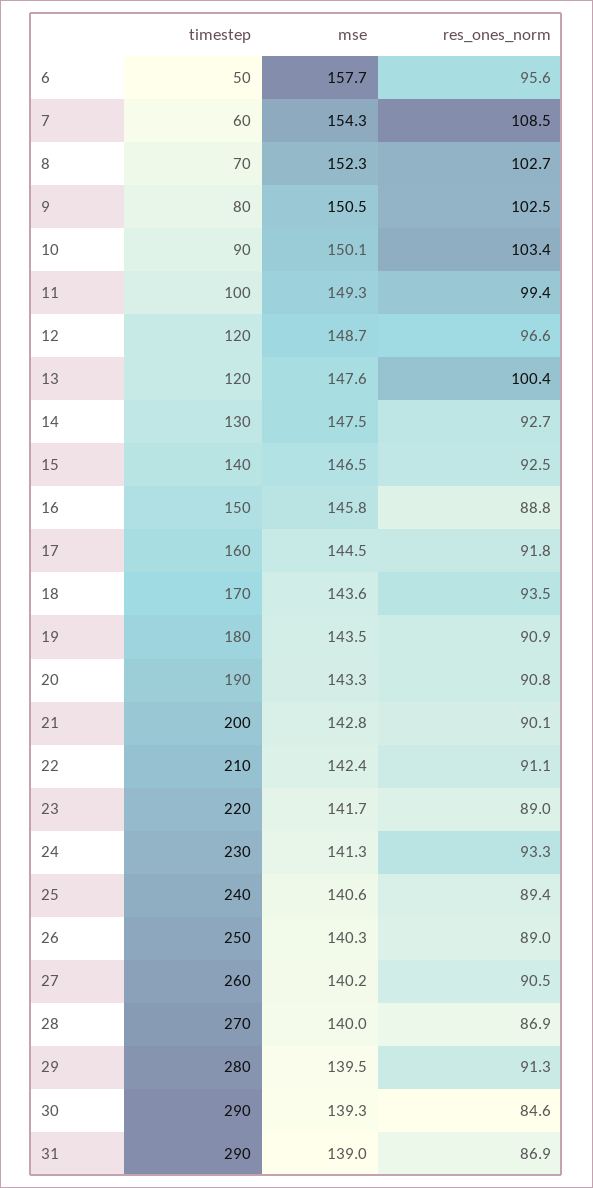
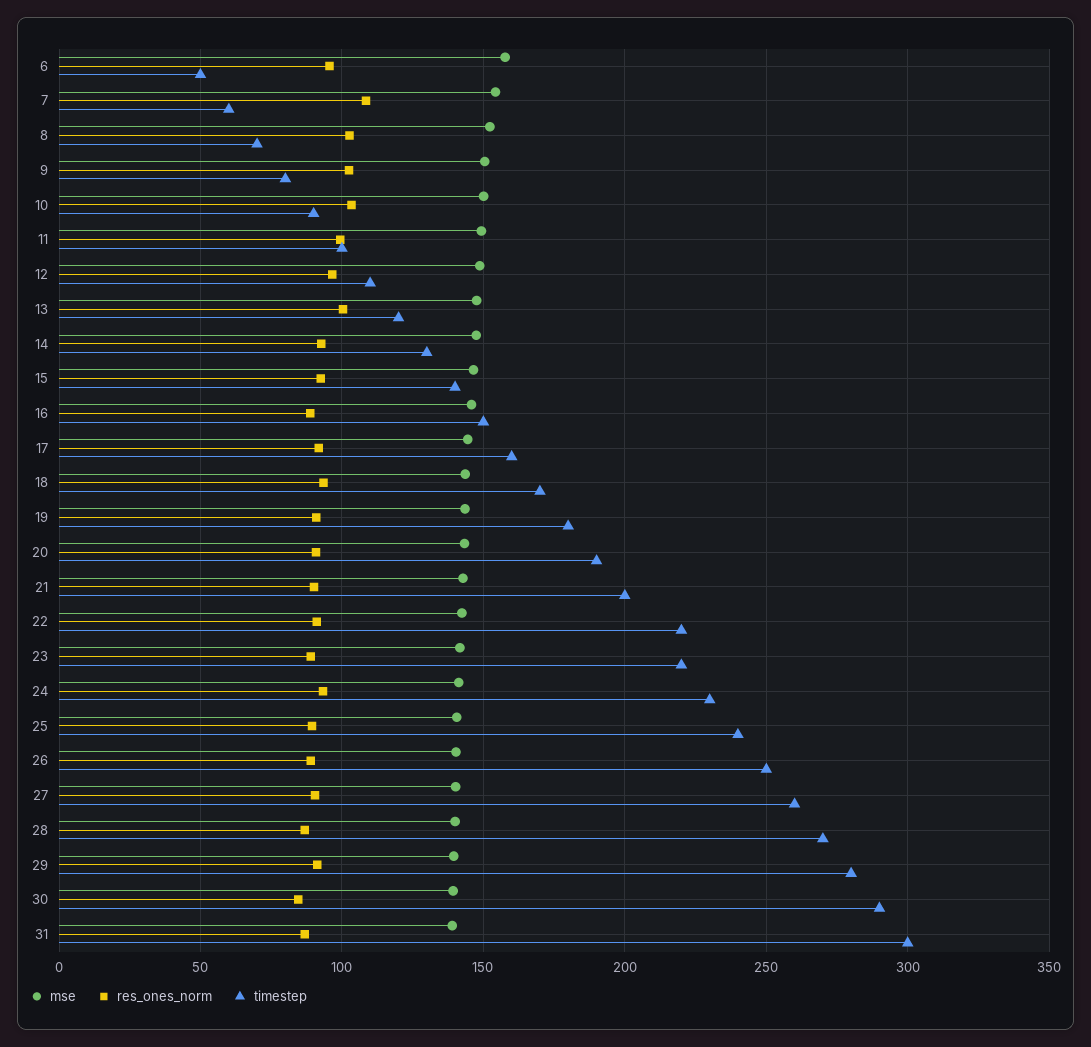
timestep, 12: 120 -> 110
timestep, 22: 210 -> 220
timestep, 31: 290 -> 300

